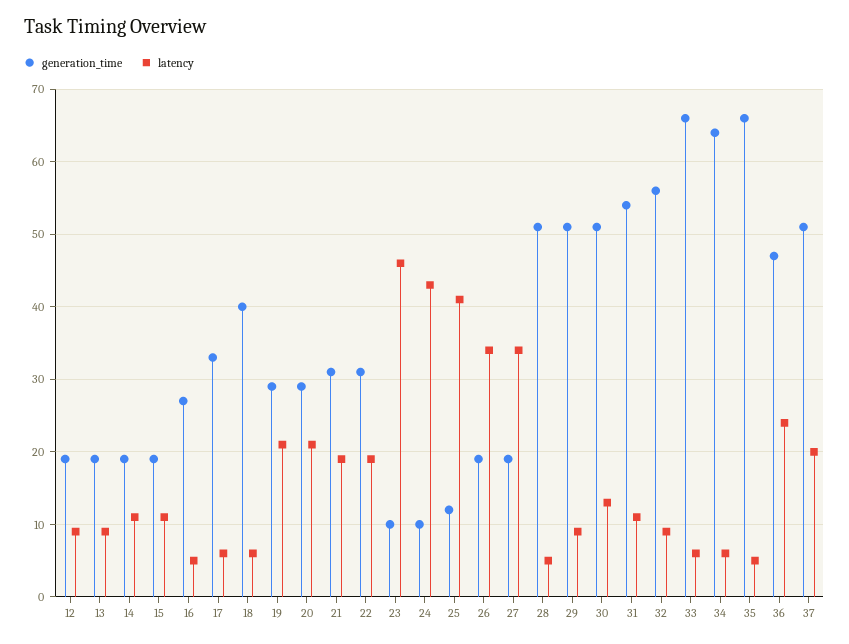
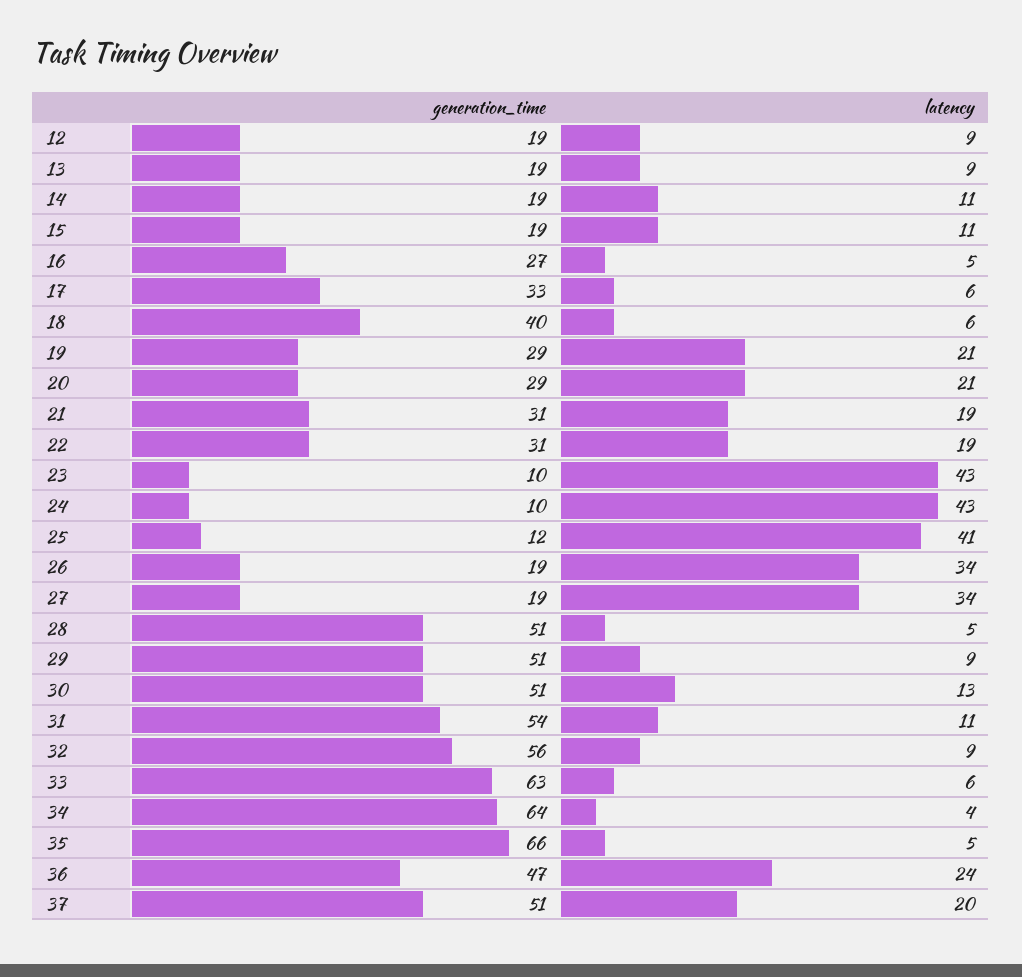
latency, 23: 46 -> 43
generation_time, 33: 66 -> 63
latency, 34: 6 -> 4

